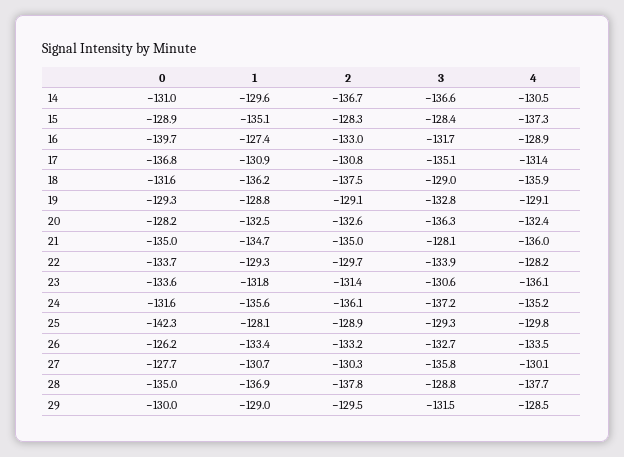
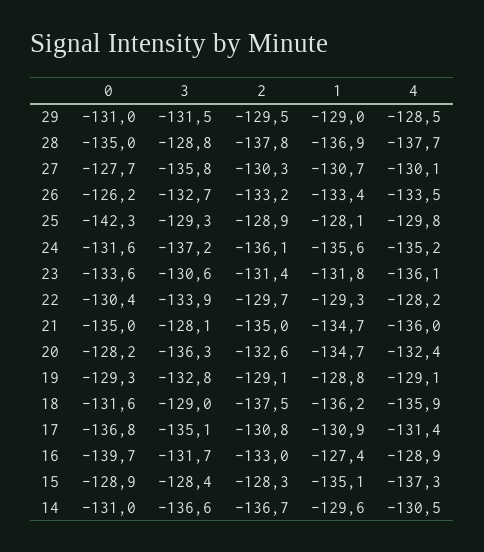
1, 20: -132.5 -> -134.7
0, 22: -133.7 -> -130.4
0, 29: -130 -> -131

